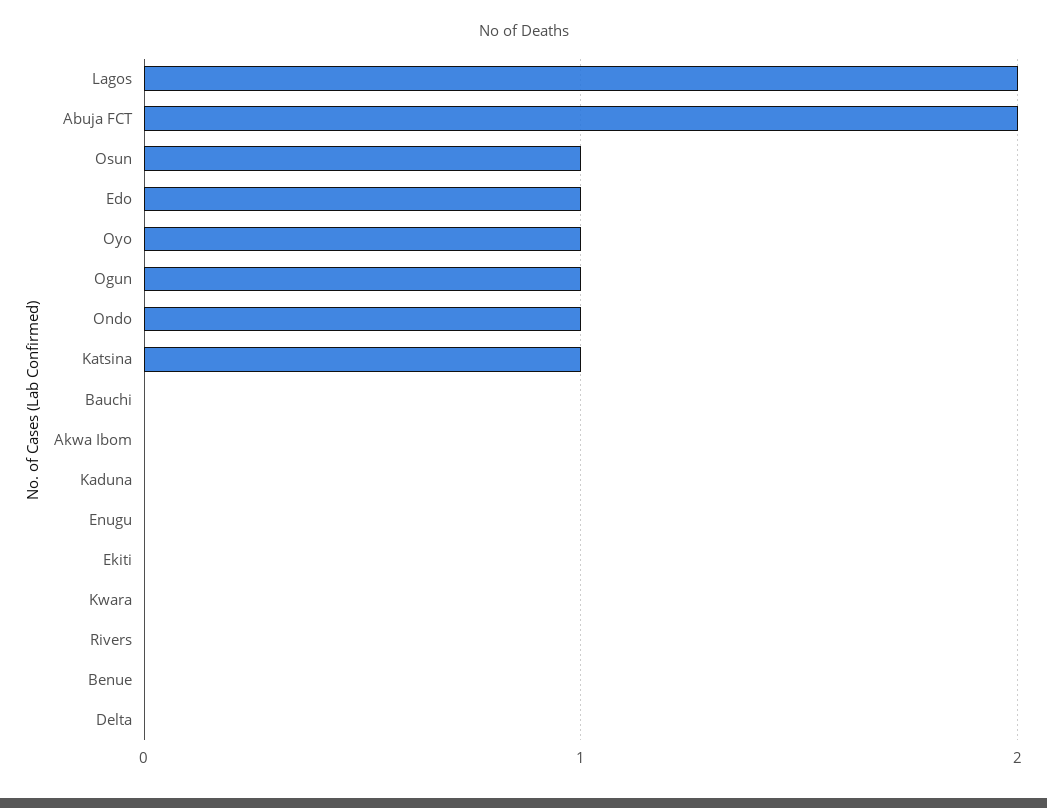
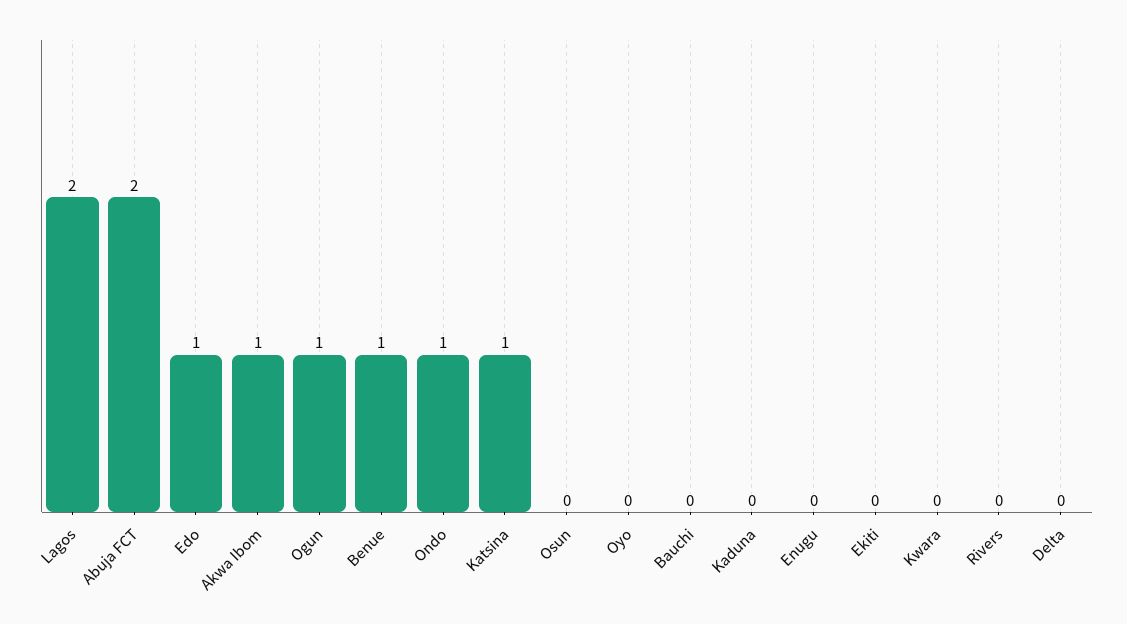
Osun: 1 -> 0
Oyo: 1 -> 0
Akwa Ibom: 0 -> 1
Benue: 0 -> 1

